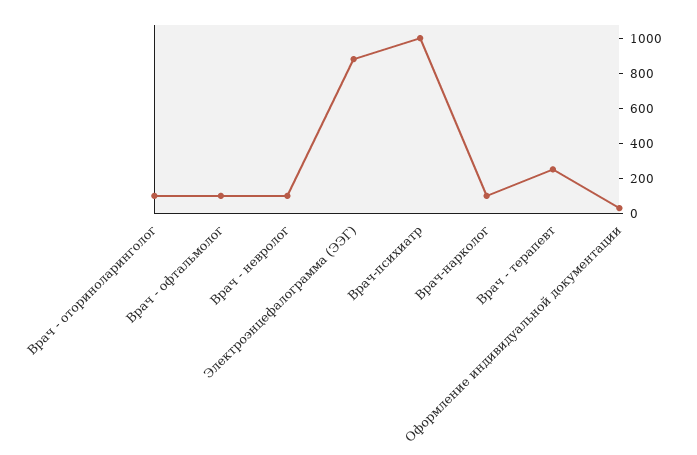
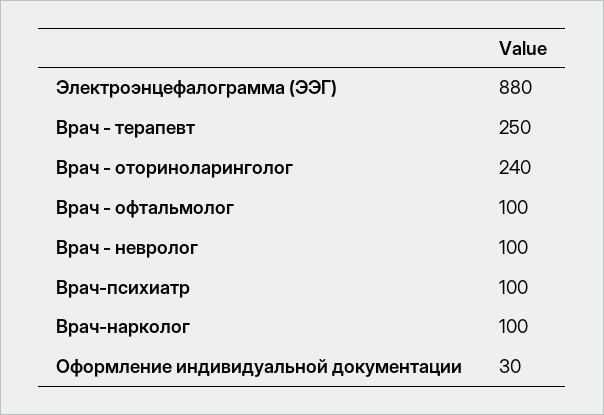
Врач - оториноларинголог: 100 -> 240
Врач-психиатр: 1000 -> 100

